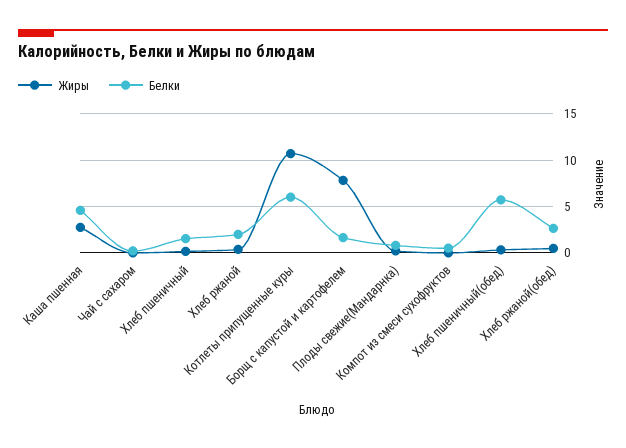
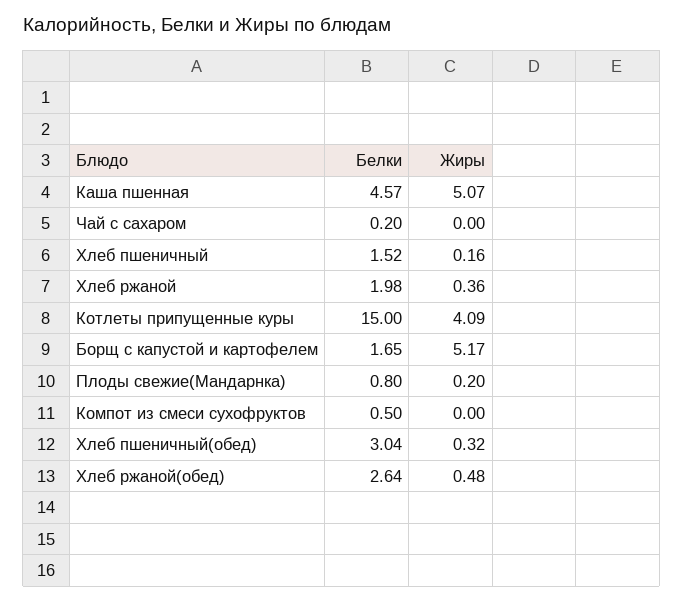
Жиры, Каша пшенная: 3 -> 5.07
Жиры, Котлеты припущенные куры: 11 -> 4.09
Белки, Котлеты припущенные куры: 6 -> 15
Жиры, Борщ с капустой и картофелем: 8 -> 5.17
Белки, Хлеб пшеничный(обед): 6 -> 3.04

